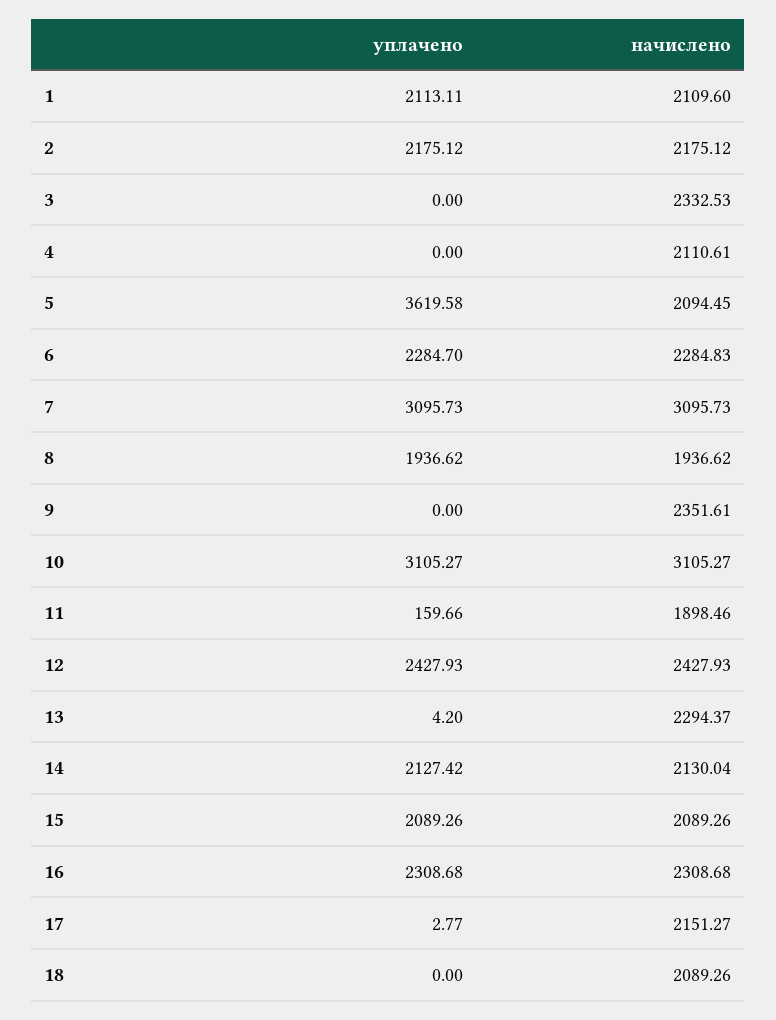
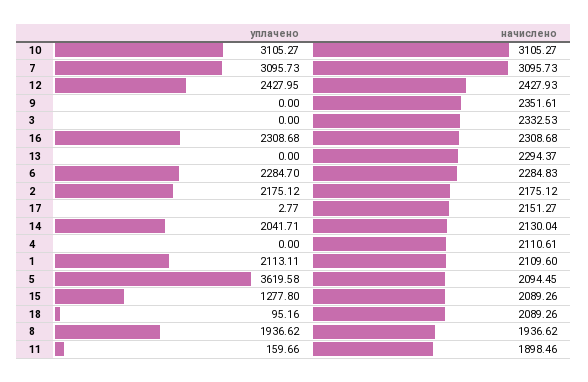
уплачено, 12: 2427.93 -> 2427.95
уплачено, 13: 4.2 -> 0
уплачено, 14: 2127.42 -> 2041.71
уплачено, 15: 2089.26 -> 1277.8
уплачено, 18: 0 -> 95.16

